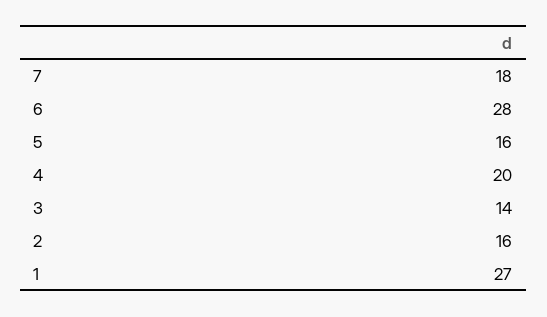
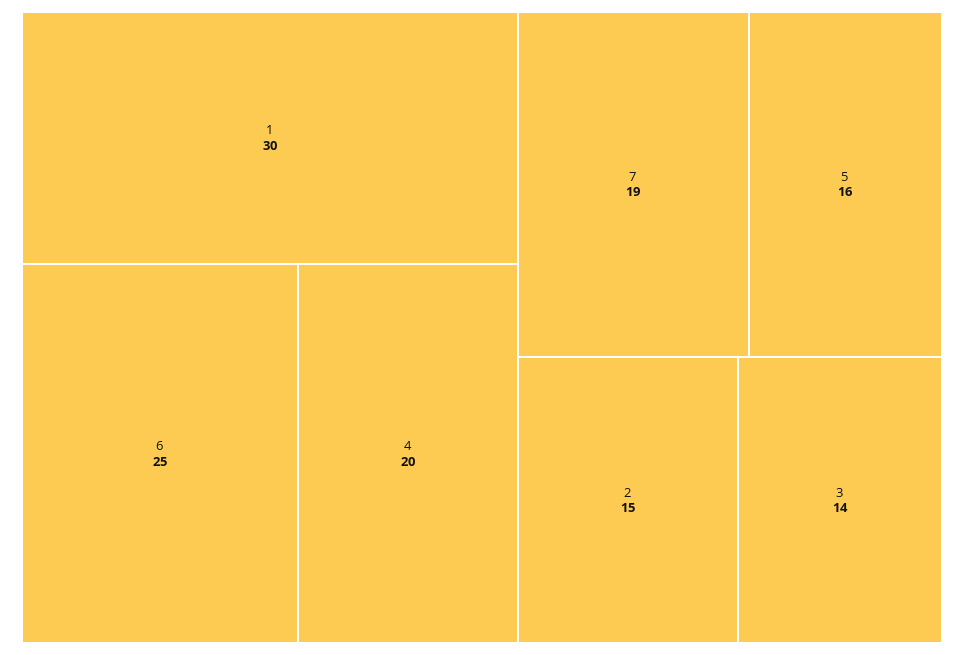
7: 18 -> 19
6: 28 -> 25
2: 16 -> 15
1: 27 -> 30

